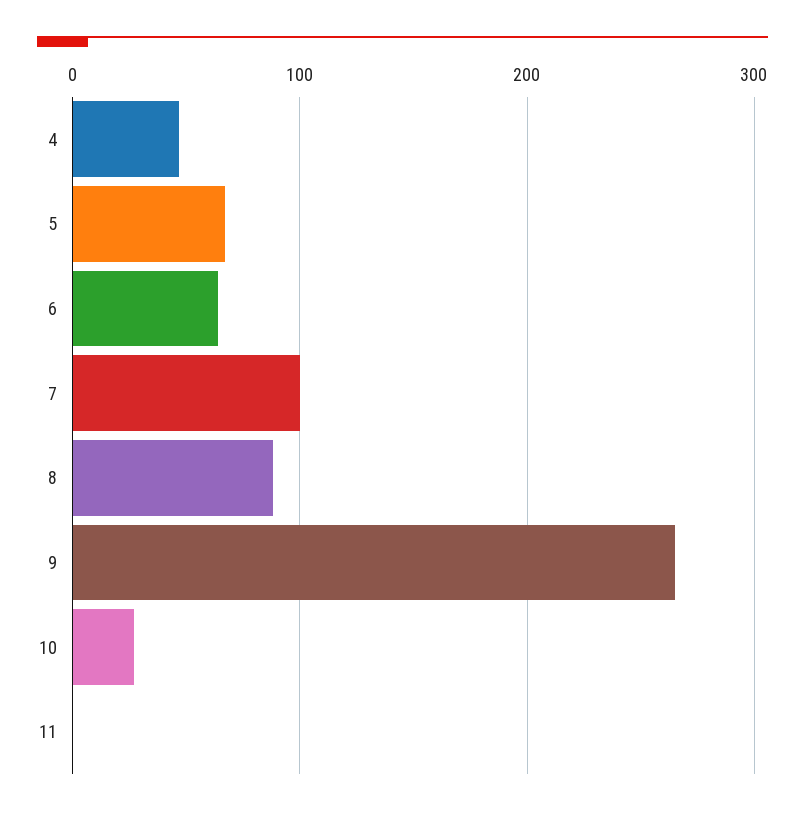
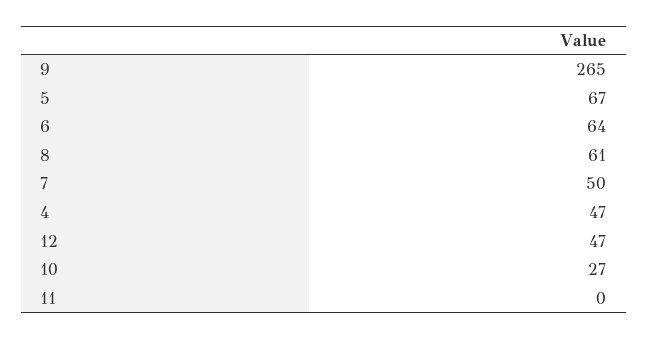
7: 100 -> 50
8: 90 -> 61
12: none -> 47

